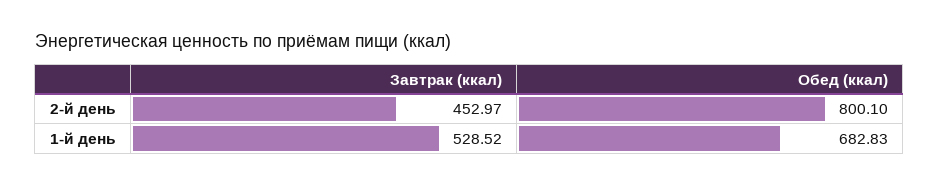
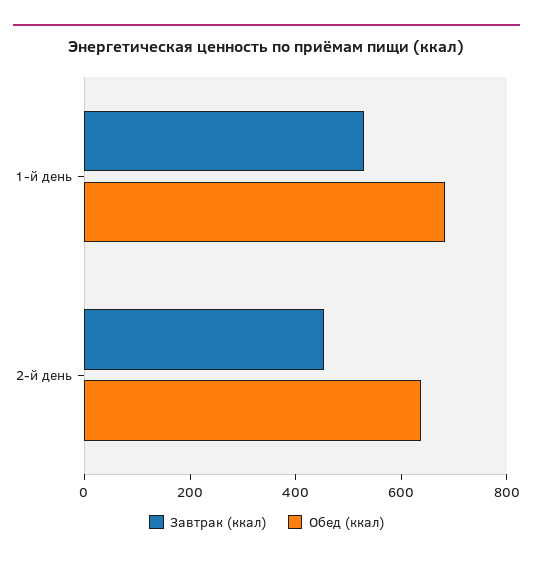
Обед (ккал), 2-й день: 800.1 -> 650

